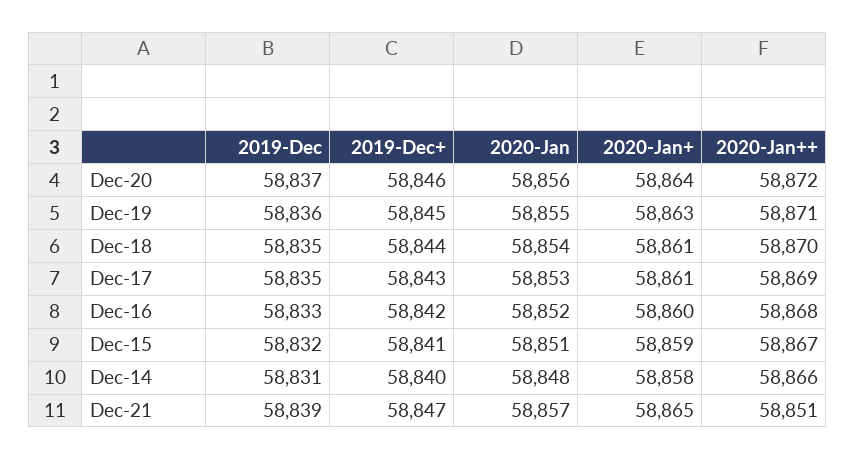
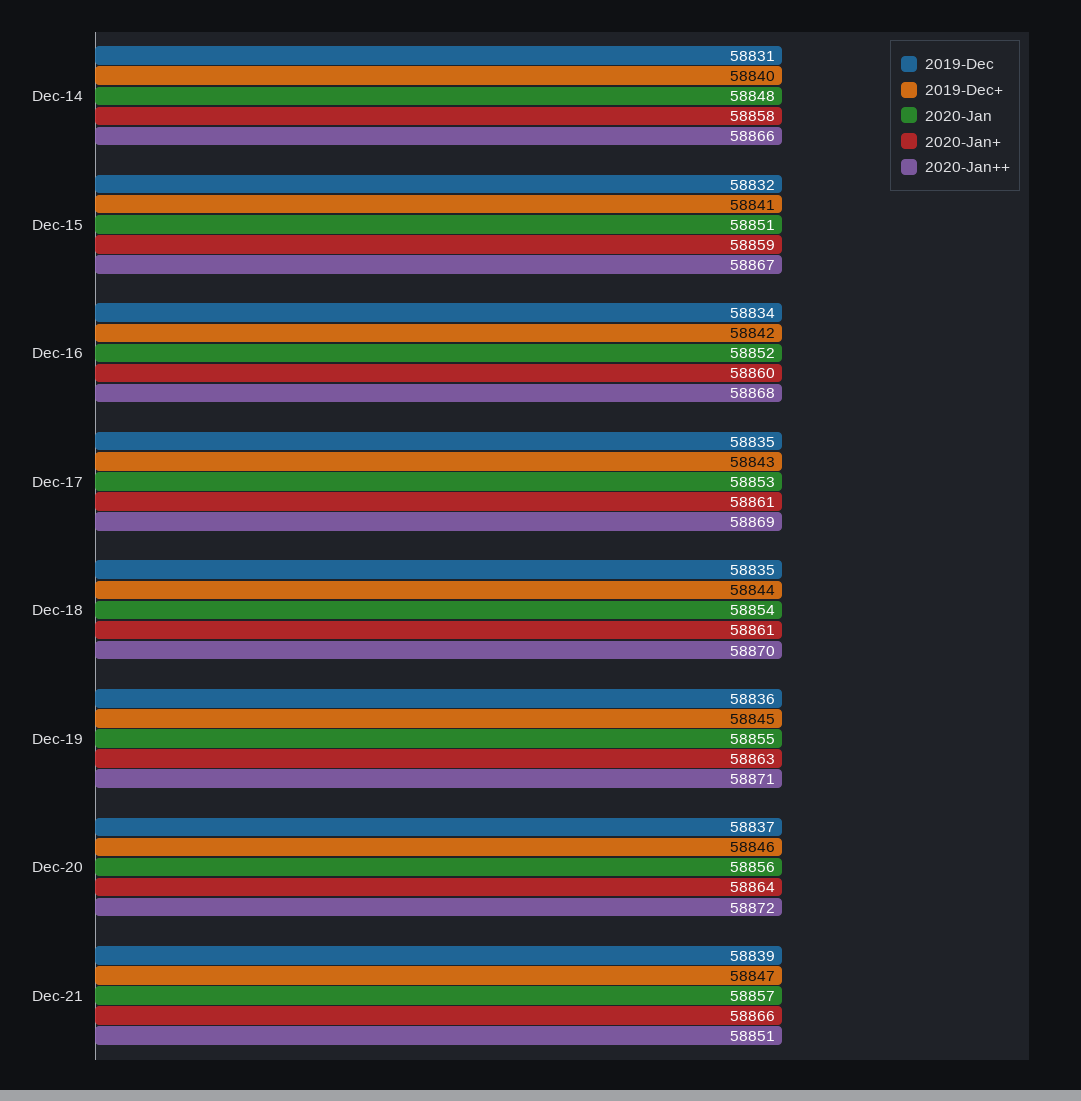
2019-Dec, Dec-16: 58833 -> 58834
2020-Jan+, Dec-21: 58865 -> 58866

